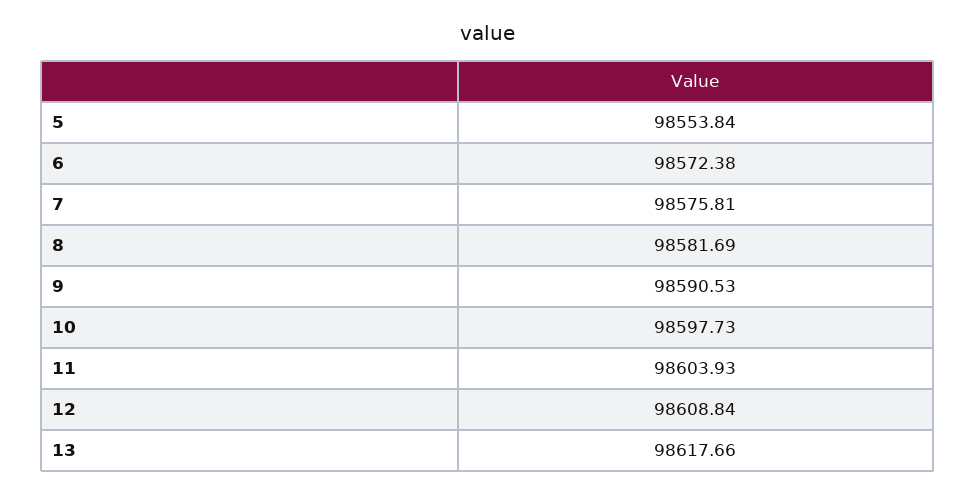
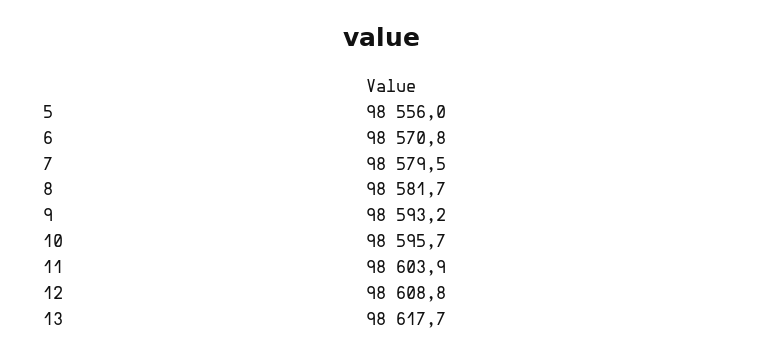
5: 98553.84 -> 98556
6: 98572.38 -> 98570.8
7: 98575.81 -> 98579.5
9: 98590.53 -> 98593.2
10: 98597.73 -> 98595.7

